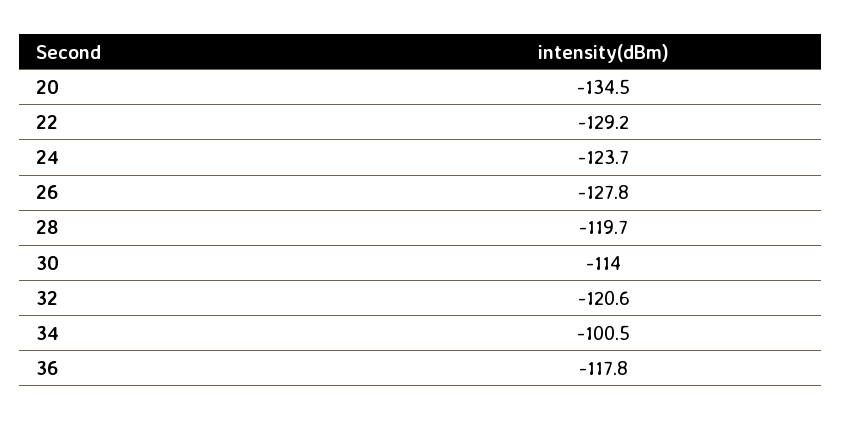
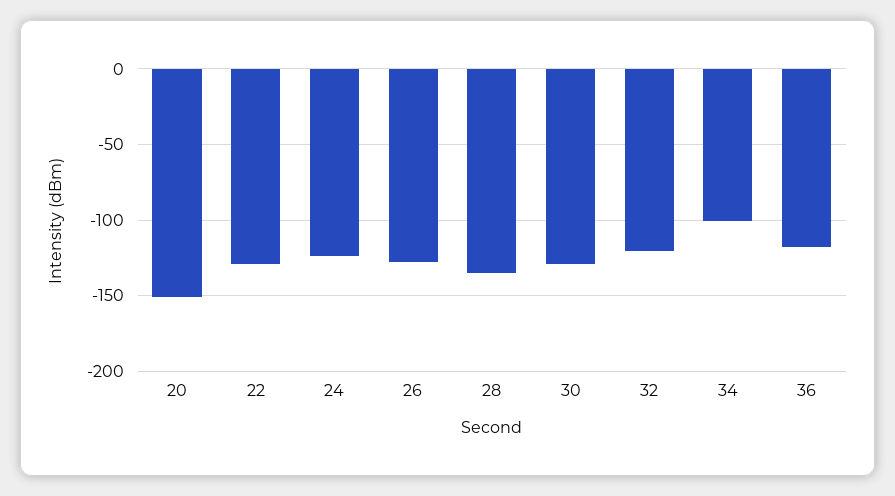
20: -134.5 -> -150
28: -119.7 -> -135
30: -114 -> -130

